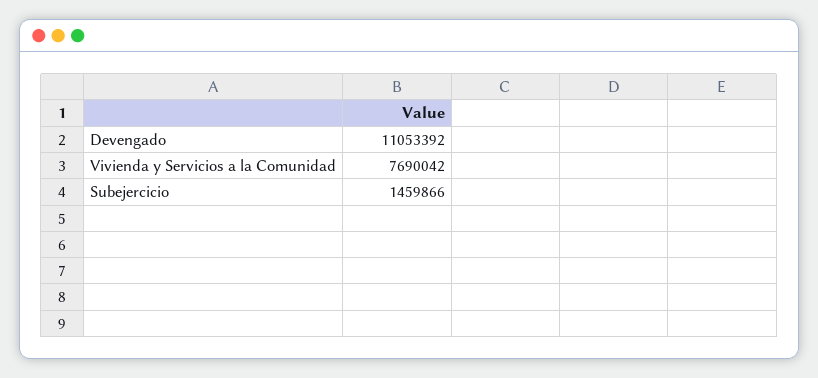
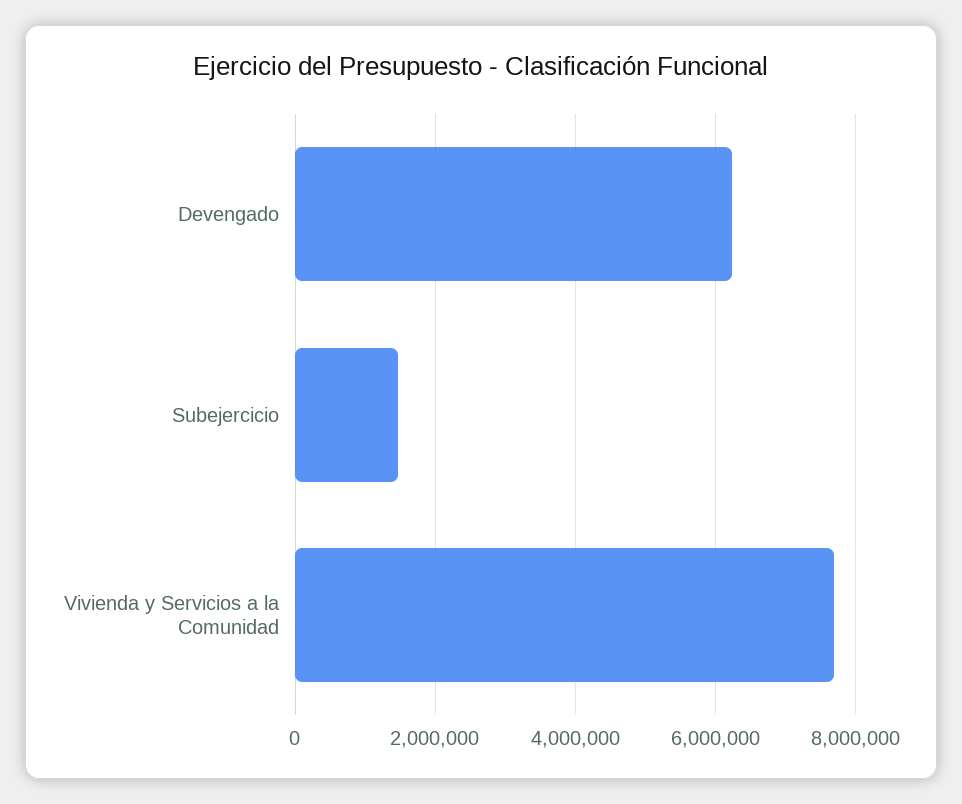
Devengado: 11053392 -> 6200000

